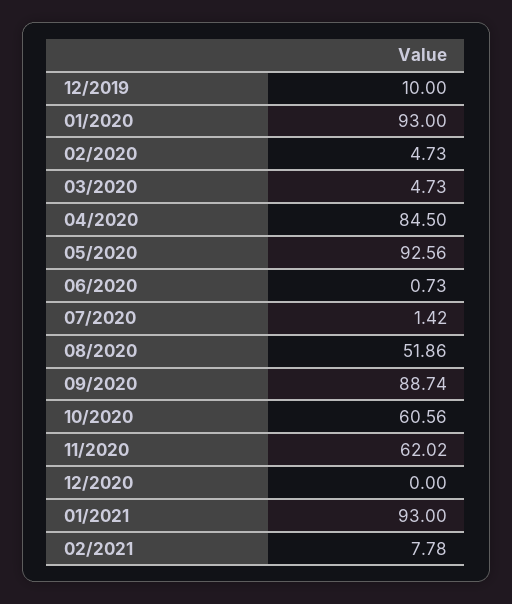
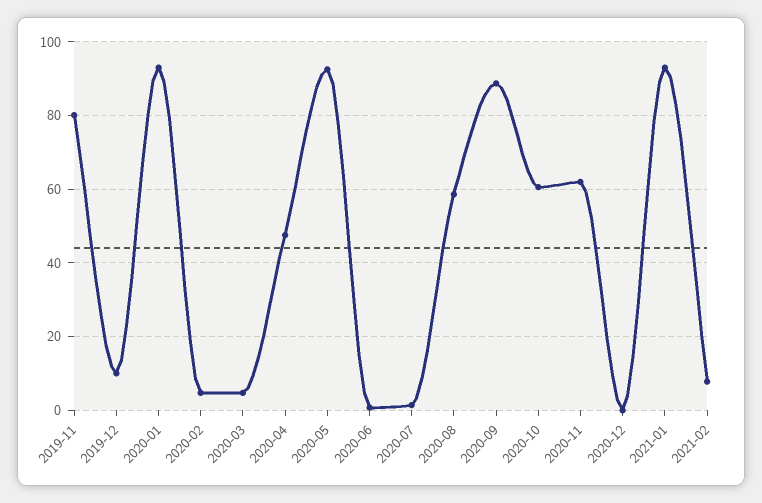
04/2020: 84.5 -> 48
08/2020: 51.86 -> 58
2019-11: none -> 80

